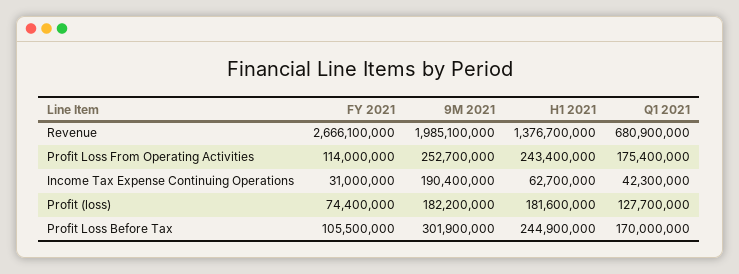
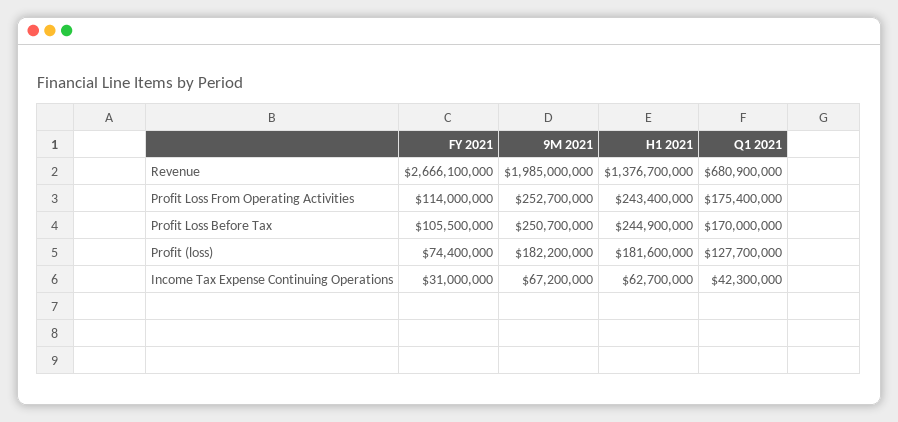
9M 2021, Revenue: 1985100000 -> 1985000000
9M 2021, Income Tax Expense Continuing Operations: 190400000 -> 67200000
9M 2021, Profit Loss Before Tax: 301900000 -> 250700000

